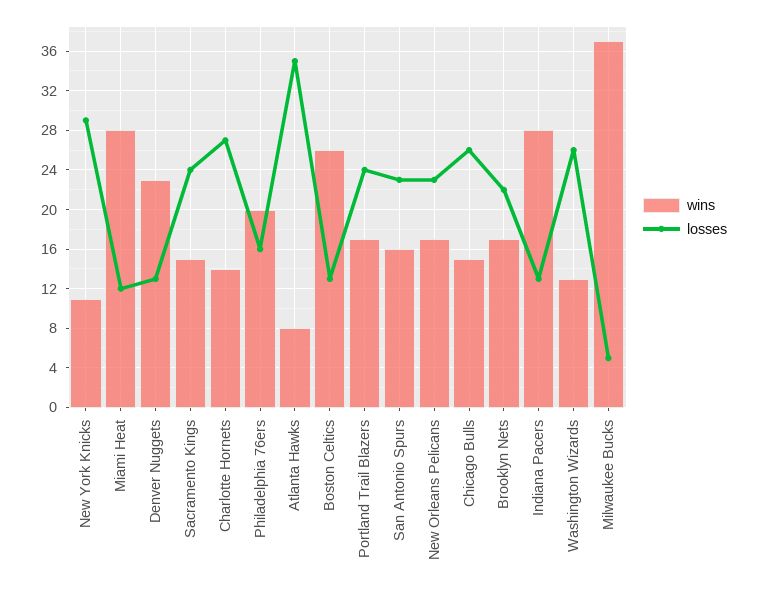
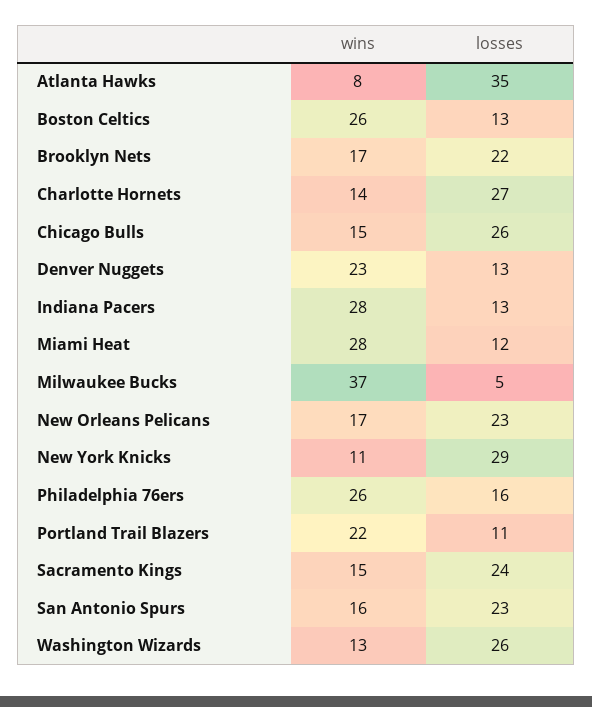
wins, Philadelphia 76ers: 20 -> 26
wins, Portland Trail Blazers: 17 -> 22
losses, Portland Trail Blazers: 24 -> 11

